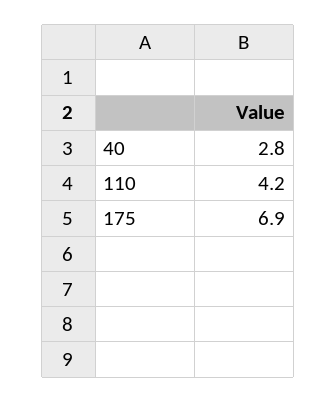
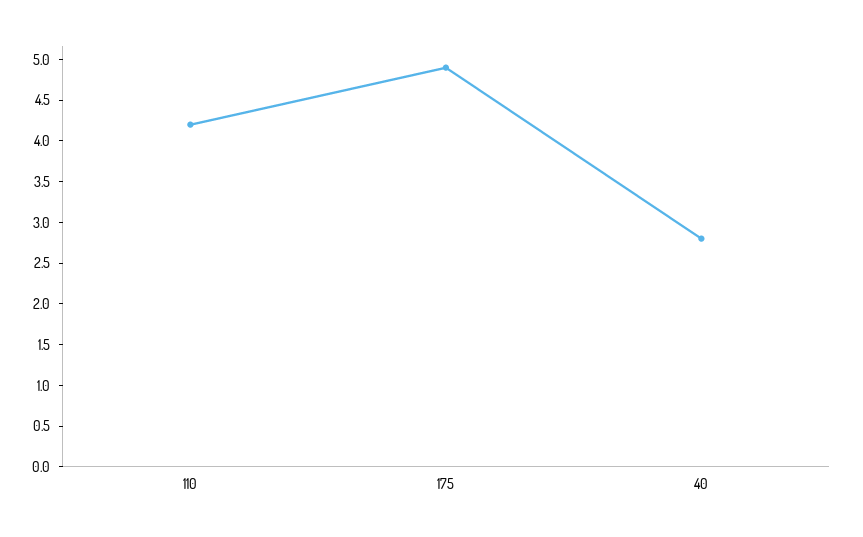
175: 6.9 -> 4.9

